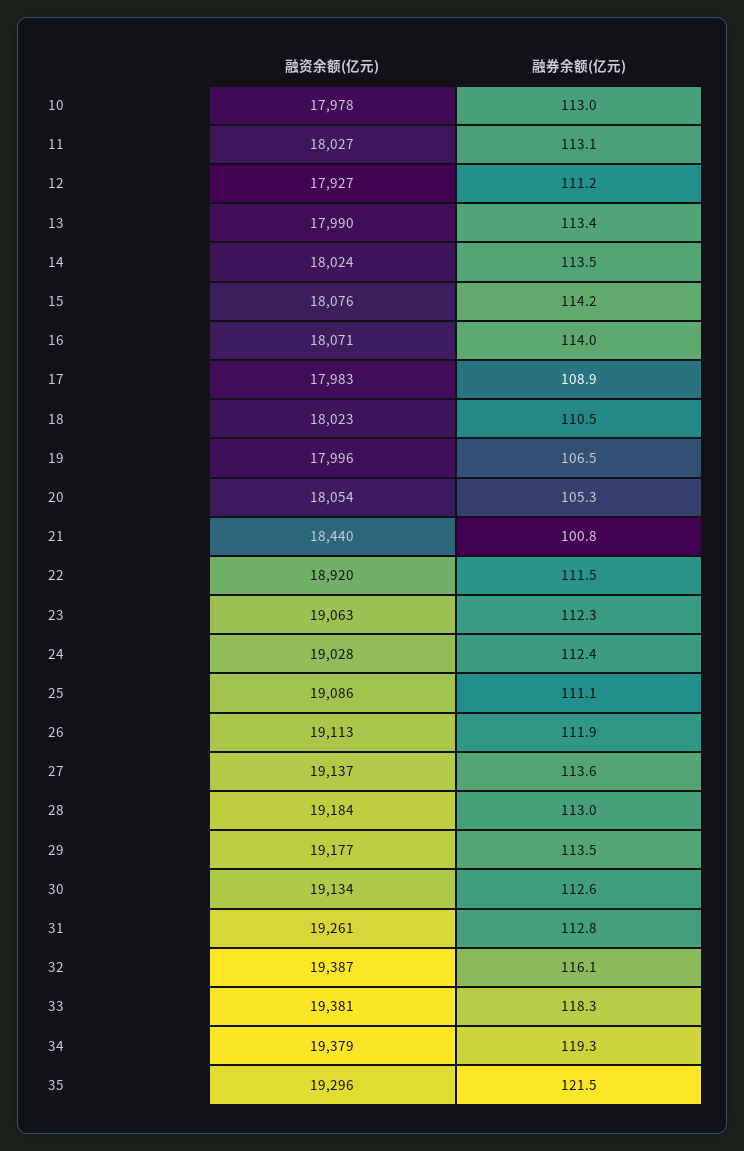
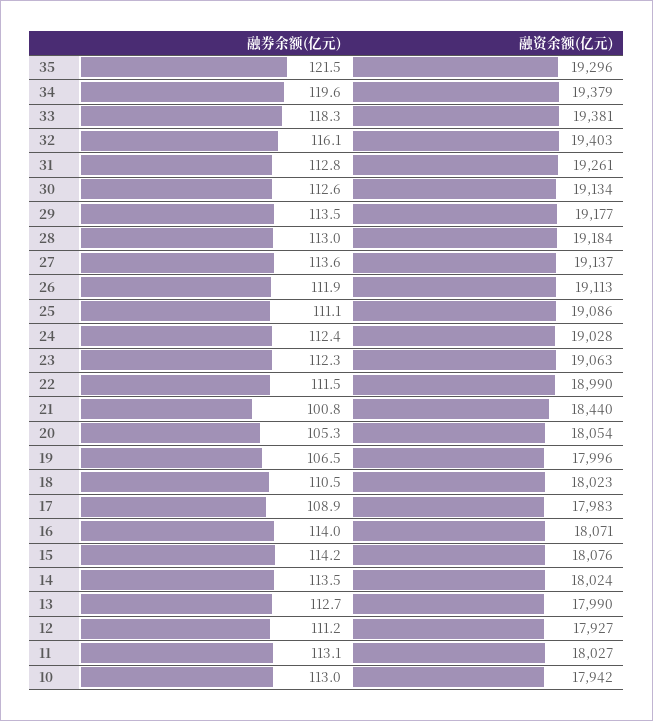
融资余额(亿元), 10: 17978 -> 17942
融券余额(亿元), 13: 113.4 -> 112.7
融资余额(亿元), 22: 18920 -> 18990
融资余额(亿元), 32: 19387 -> 19403
融券余额(亿元), 34: 119.3 -> 119.6

